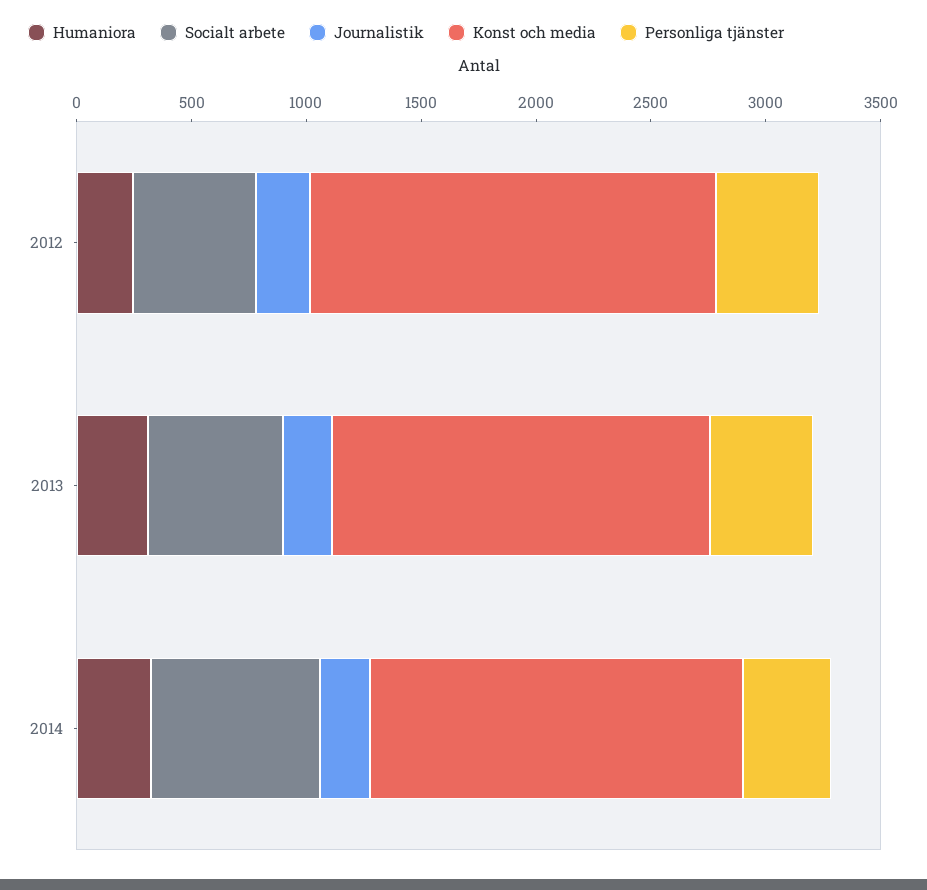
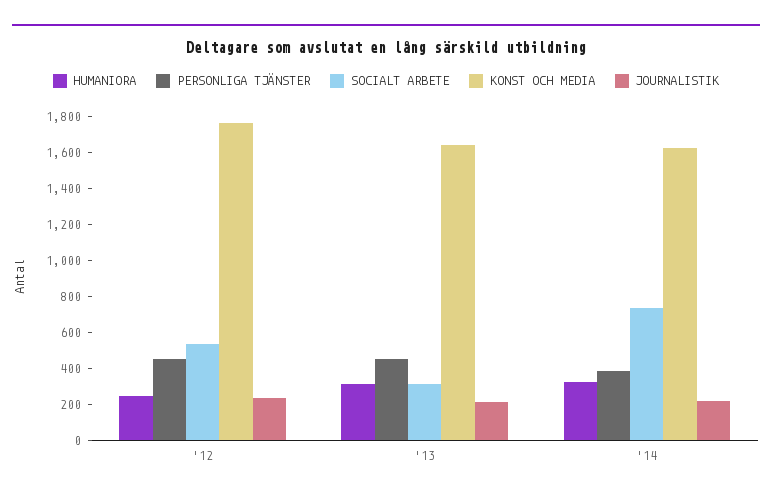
Socialt arbete, 2013: 600 -> 300

